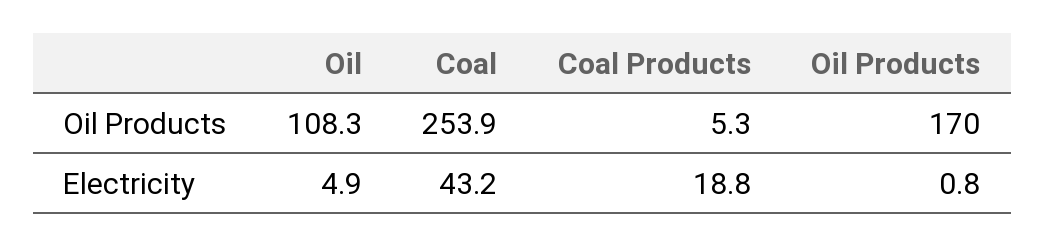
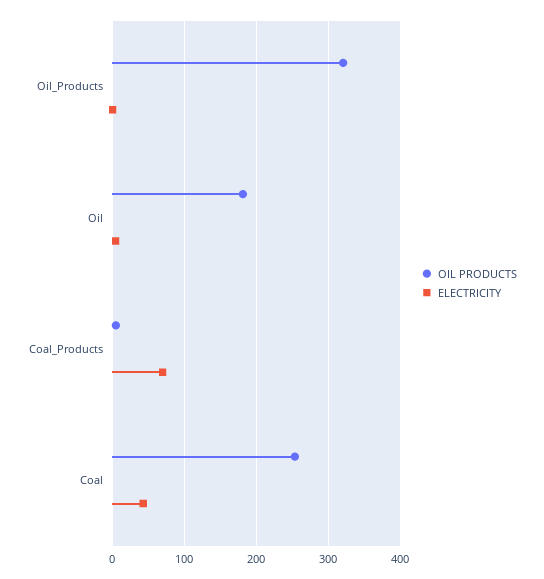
Oil Products, Oil: 108.3 -> 180
Oil Products, Oil Products: 170 -> 320
Electricity, Coal Products: 18.8 -> 70

